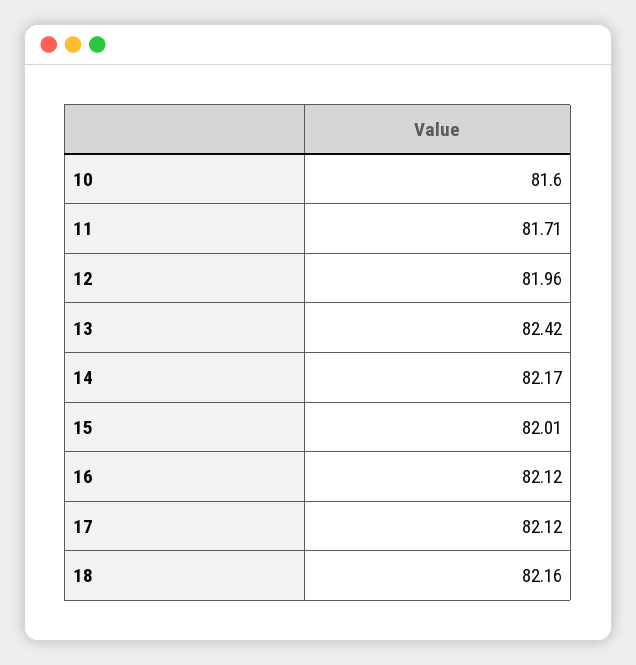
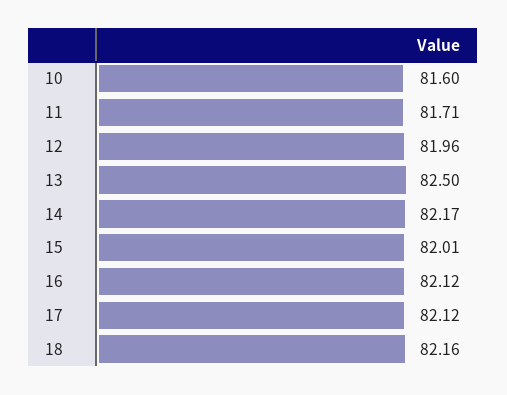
13: 82.42 -> 82.5

